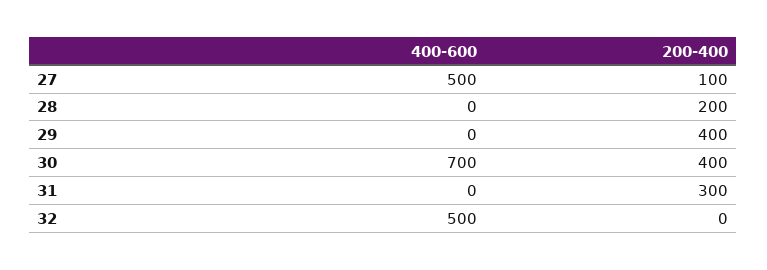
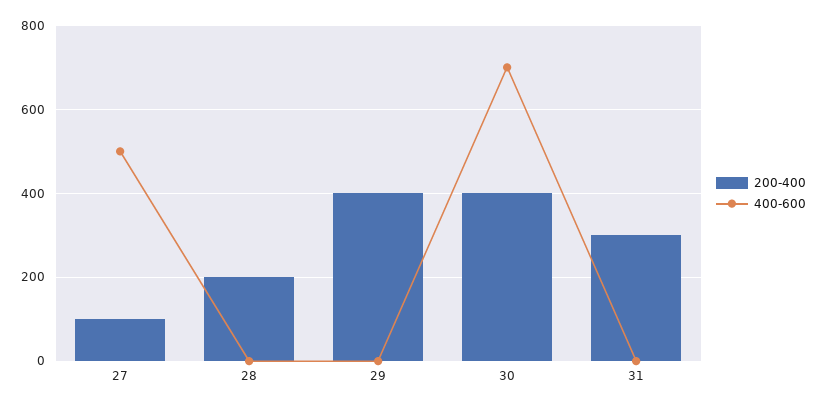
400-600, 32: 500 -> none
200-400, 32: 0 -> none

